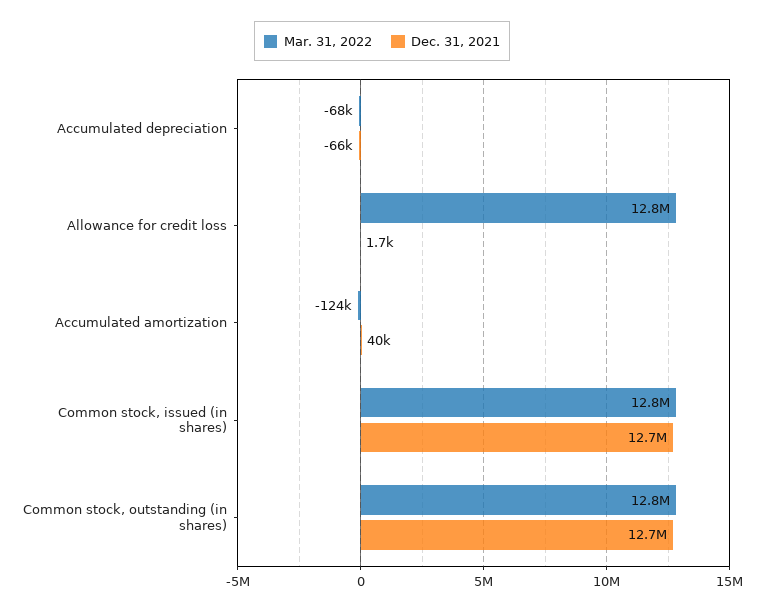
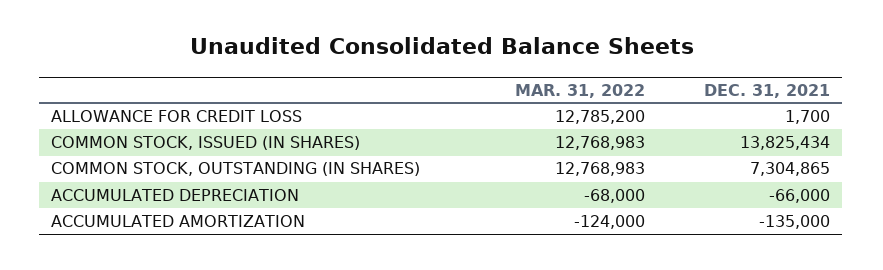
Dec. 31, 2021, Accumulated amortization: 40000 -> -135000
Dec. 31, 2021, Common stock, issued (in shares): 12700000 -> 13825434
Dec. 31, 2021, Common stock, outstanding (in shares): 12700000 -> 7304865

